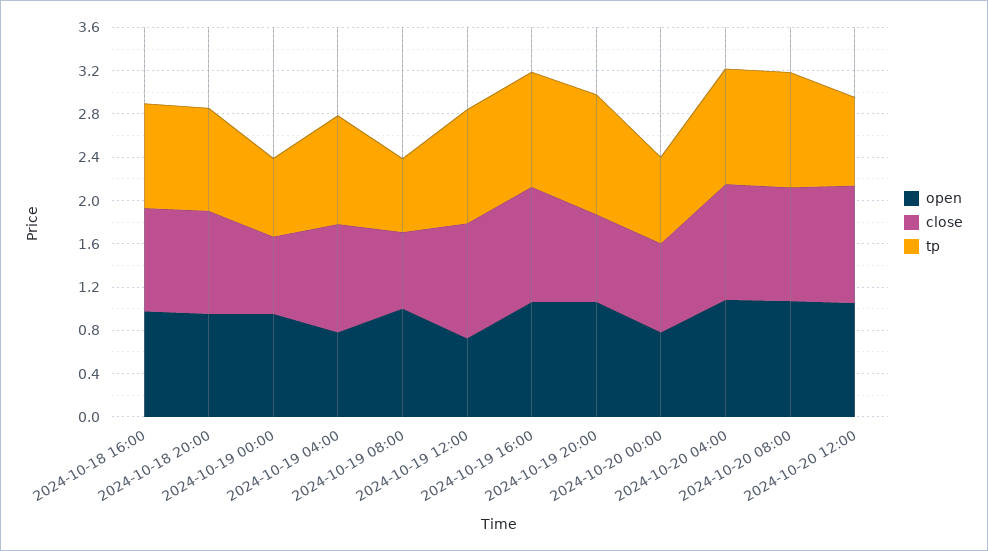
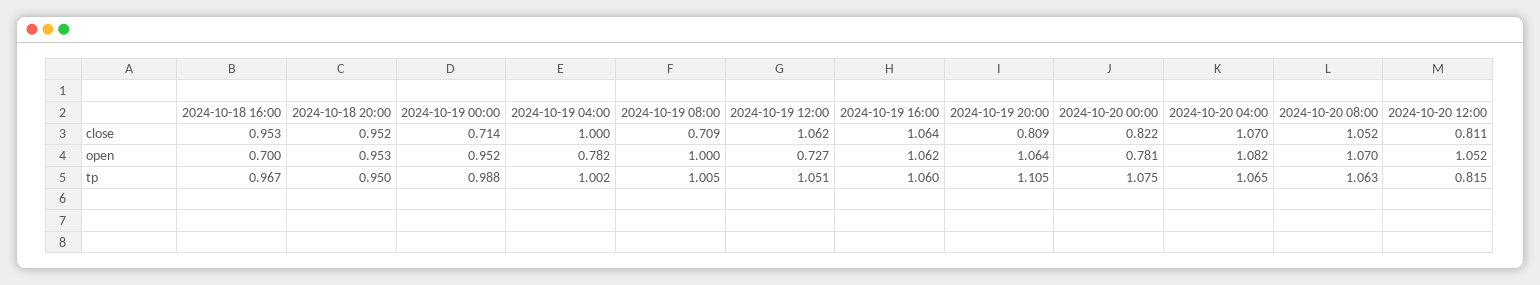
open, 2024-10-18 16:00: 1 -> 0.7
tp, 2024-10-19 00:00: 0.7 -> 0.988
tp, 2024-10-19 08:00: 0.7 -> 1.005
tp, 2024-10-20 00:00: 0.8 -> 1.075
close, 2024-10-20 12:00: 1.1 -> 0.811

